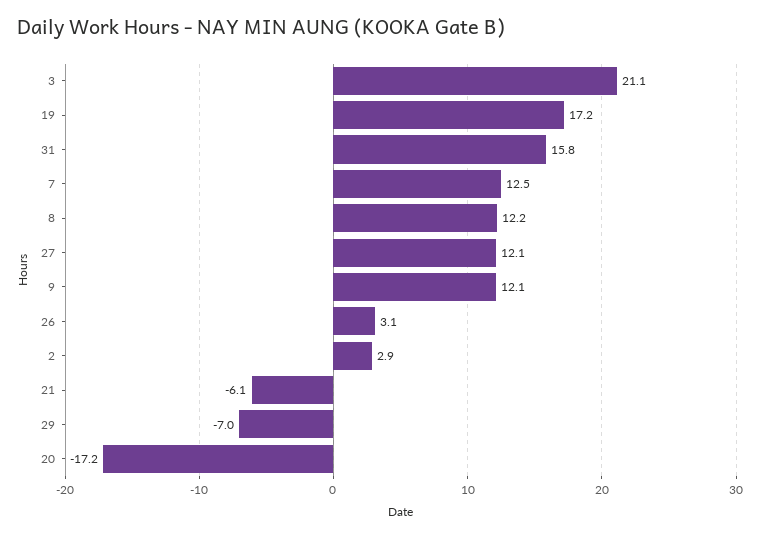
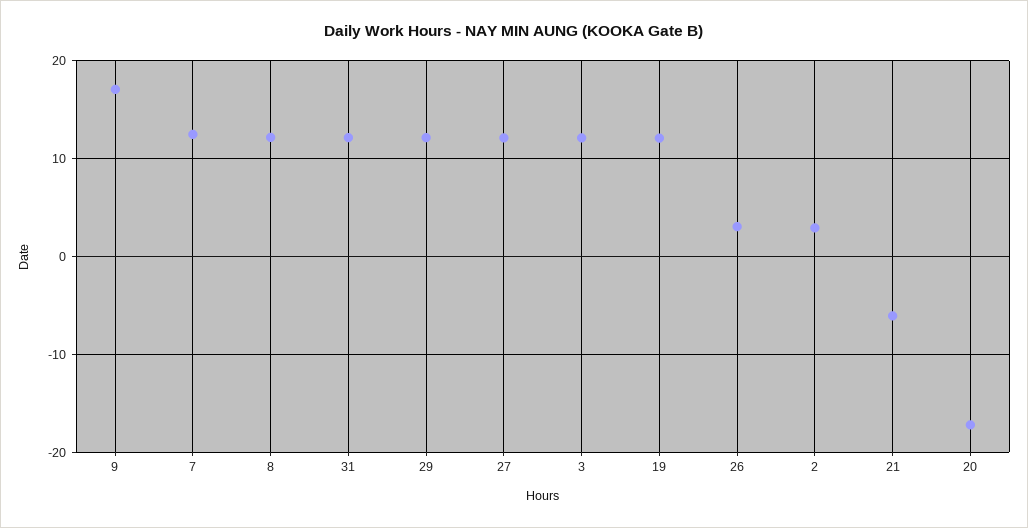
3: 21.1 -> 12
19: 17.2 -> 12
31: 15.8 -> 12
9: 12.1 -> 17
29: -7 -> 12

